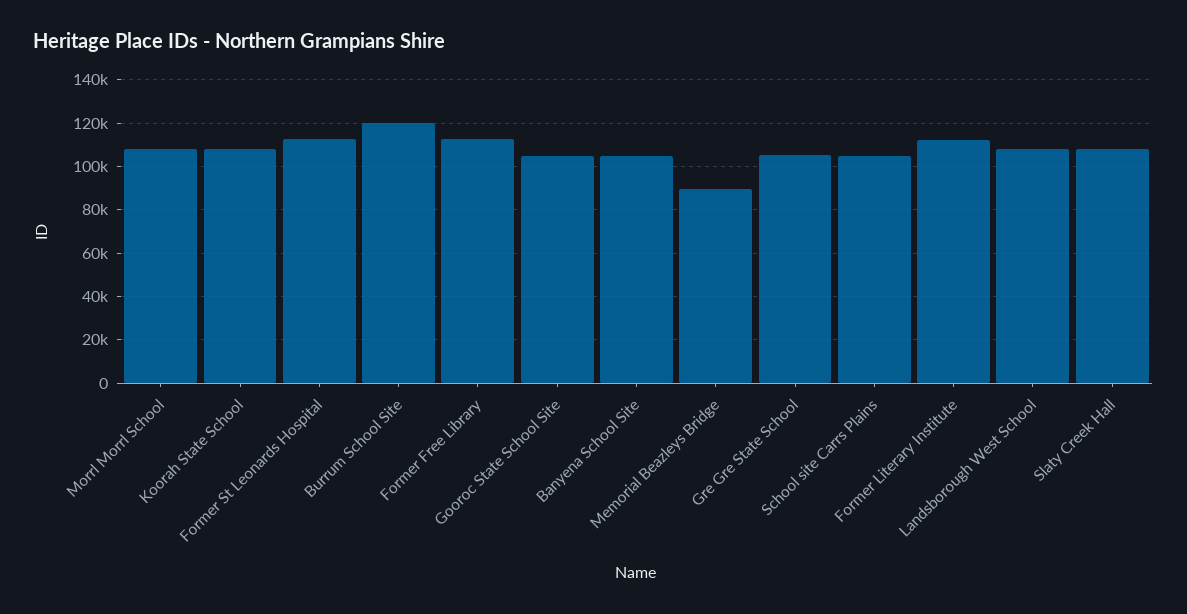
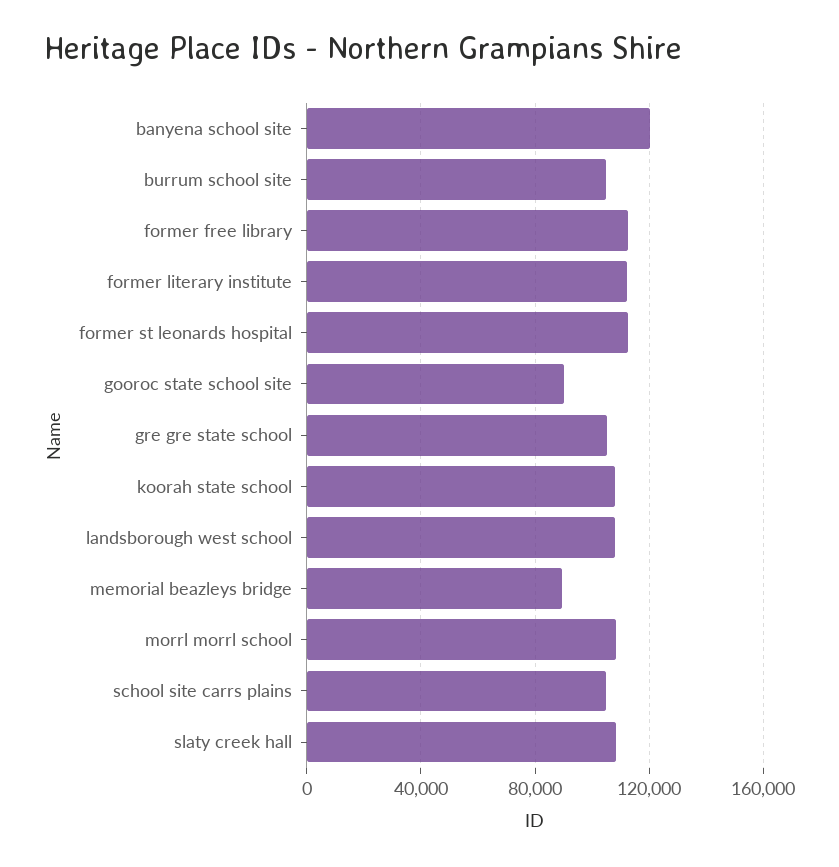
Burrum School Site: 120000 -> 105000
Gooroc State School Site: 105000 -> 90000
Banyena School Site: 105000 -> 120000

